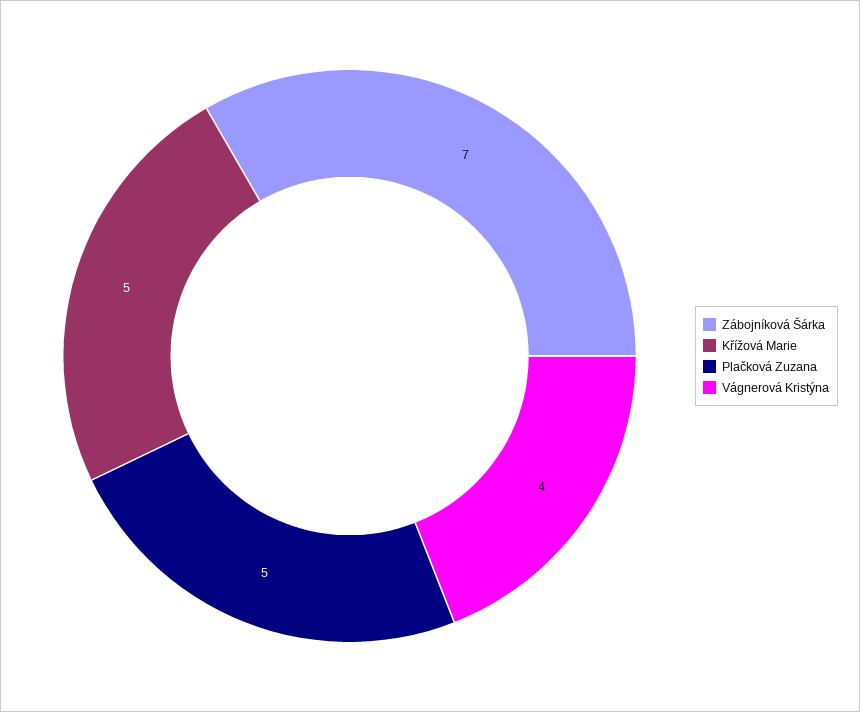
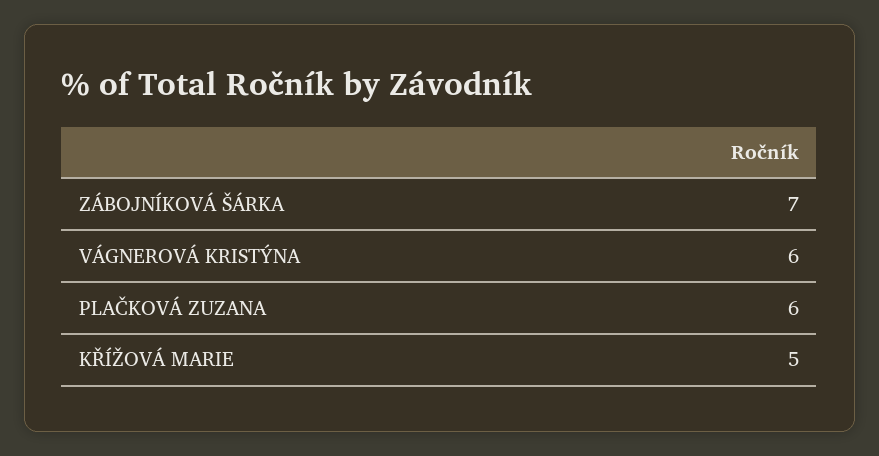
Plačková Zuzana: 5 -> 6
Vágnerová Kristýna: 4 -> 6

